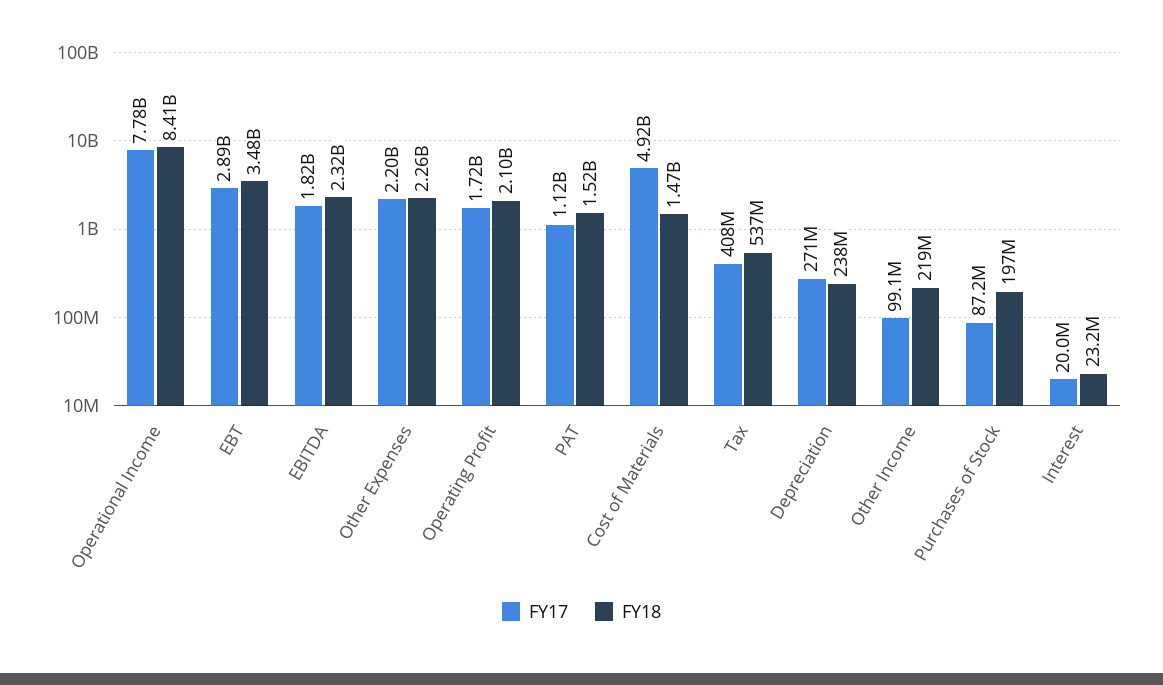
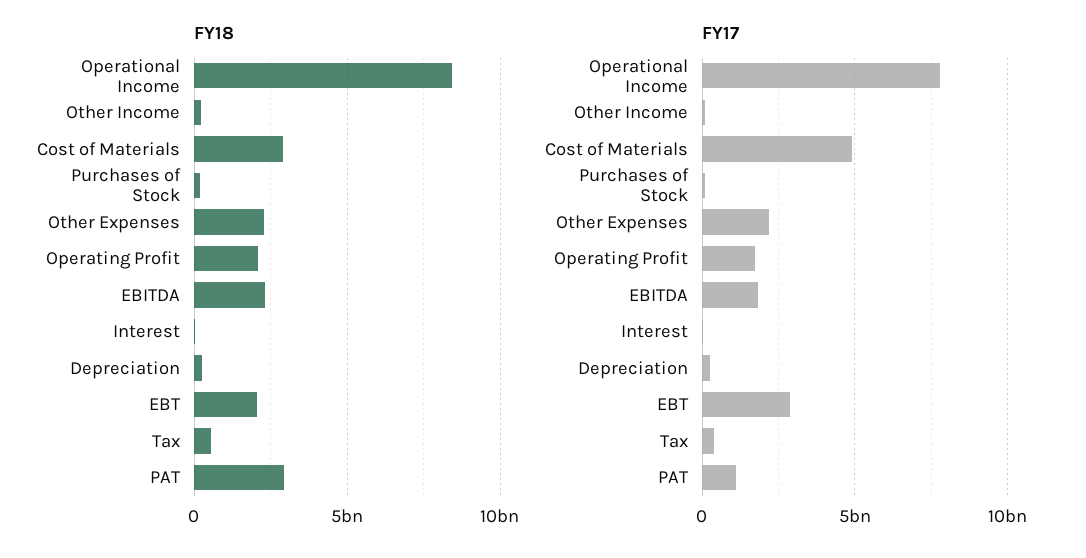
FY18, EBT: 3480000000 -> 2000000000
FY18, PAT: 1520000000 -> 3000000000
FY18, Cost of Materials: 1470000000 -> 3000000000

